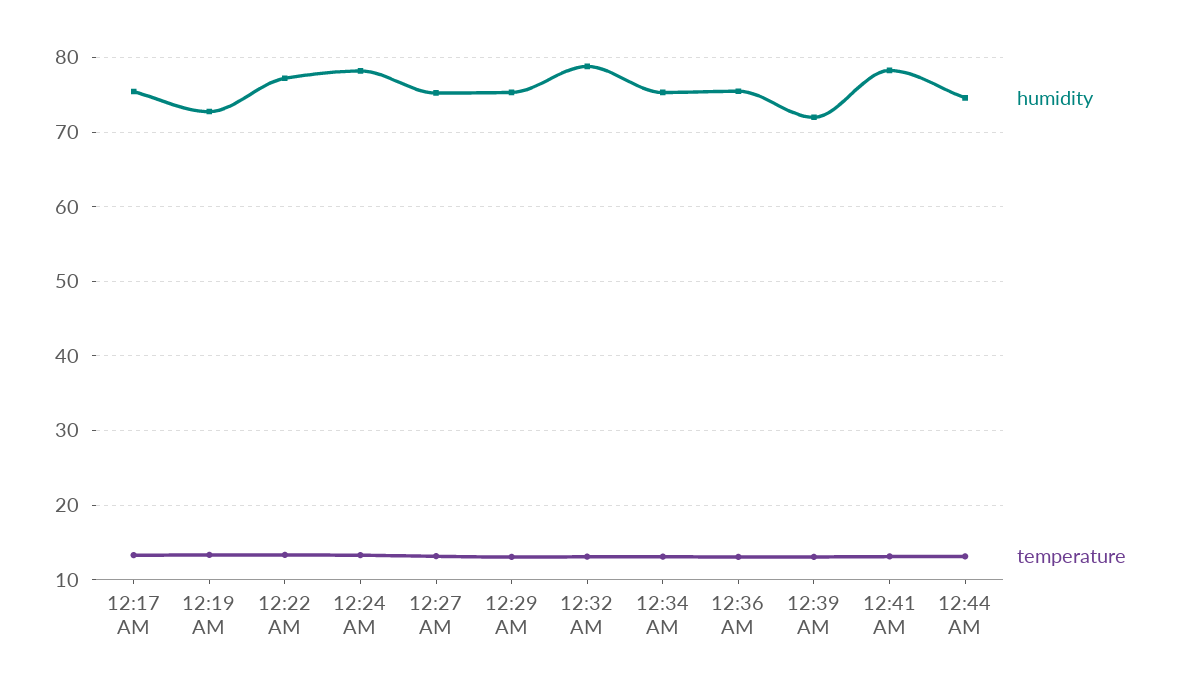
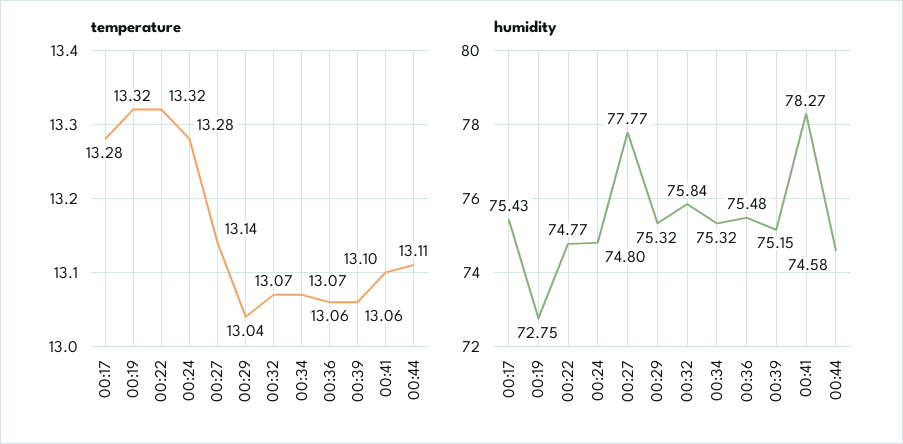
humidity, 12:22 AM: 77 -> 74.77
humidity, 12:24 AM: 78 -> 74.8
humidity, 12:27 AM: 75 -> 77.77
humidity, 12:32 AM: 79 -> 75.84
humidity, 12:39 AM: 72 -> 75.15

